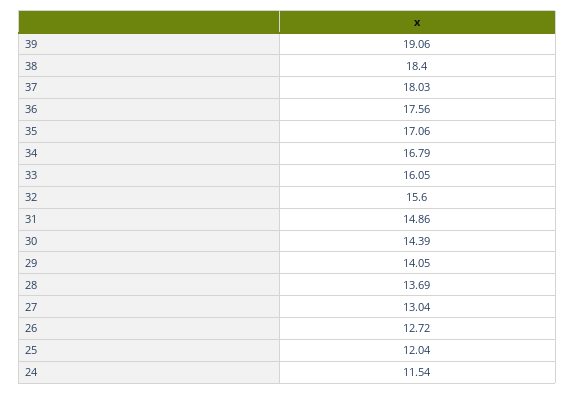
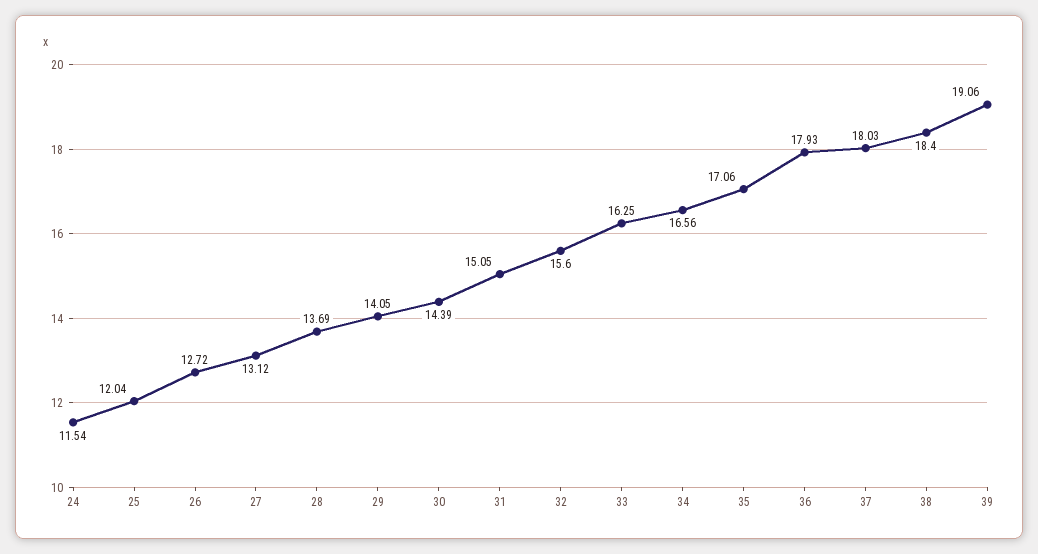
36: 17.56 -> 17.93
34: 16.79 -> 16.56
33: 16.05 -> 16.25
31: 14.86 -> 15.05
27: 13.04 -> 13.12

